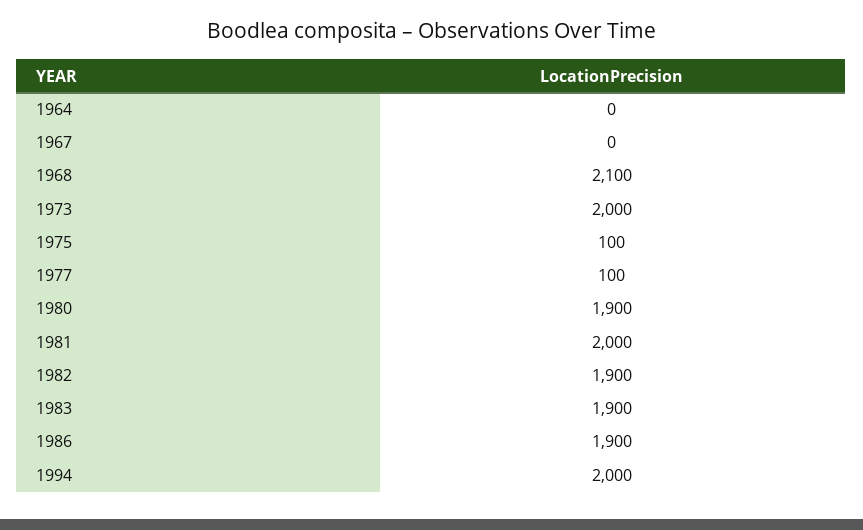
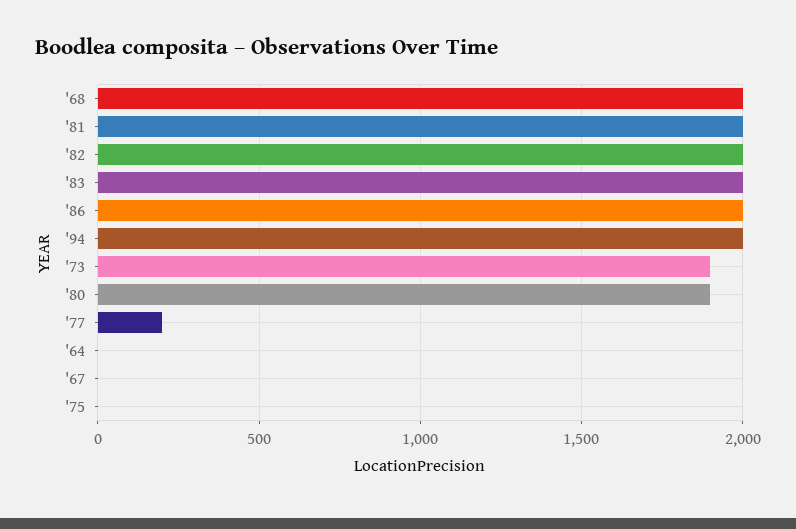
1968: 2100 -> 2000
1973: 2000 -> 1900
1975: 100 -> 0
1977: 100 -> 200
1982: 1900 -> 2000
1983: 1900 -> 2000
1986: 1900 -> 2000

